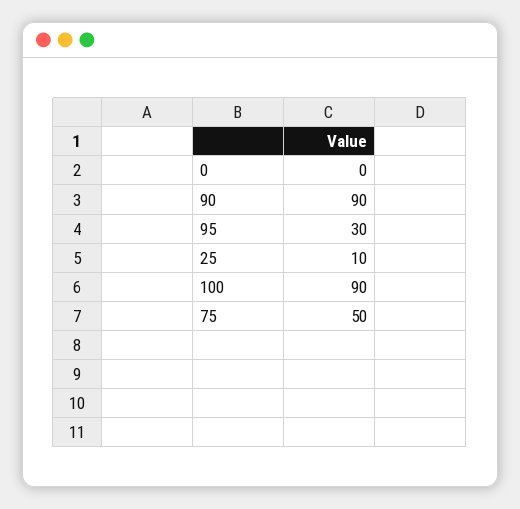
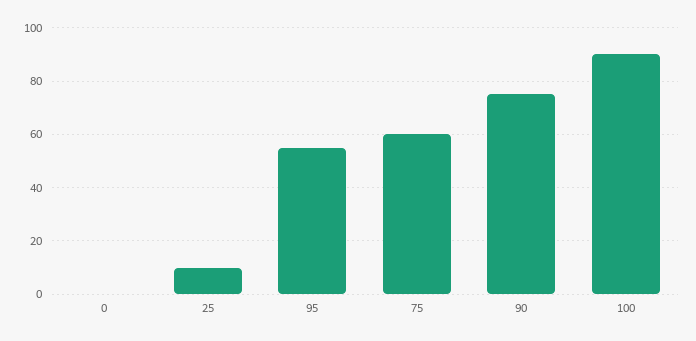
90: 90 -> 75
95: 30 -> 55
75: 50 -> 60

